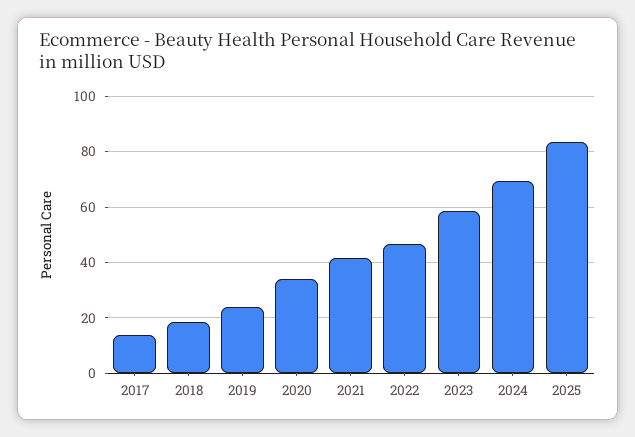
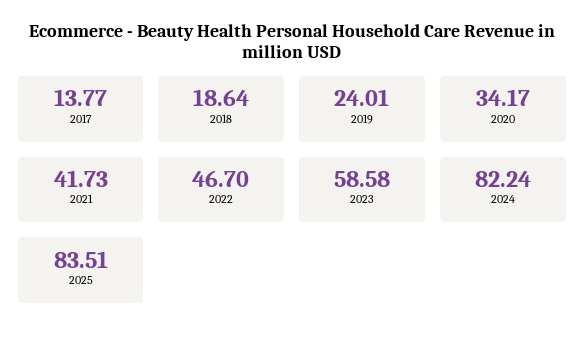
2024: 70 -> 82.24

